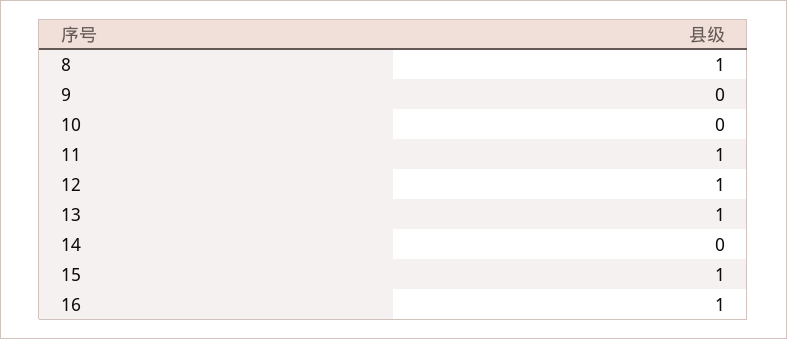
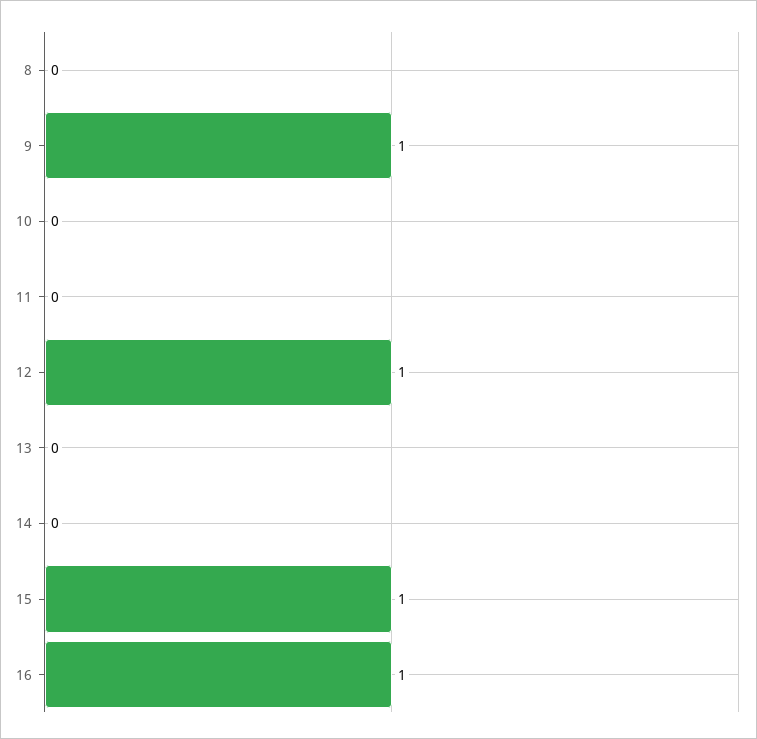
8: 1 -> 0
9: 0 -> 1
11: 1 -> 0
13: 1 -> 0

